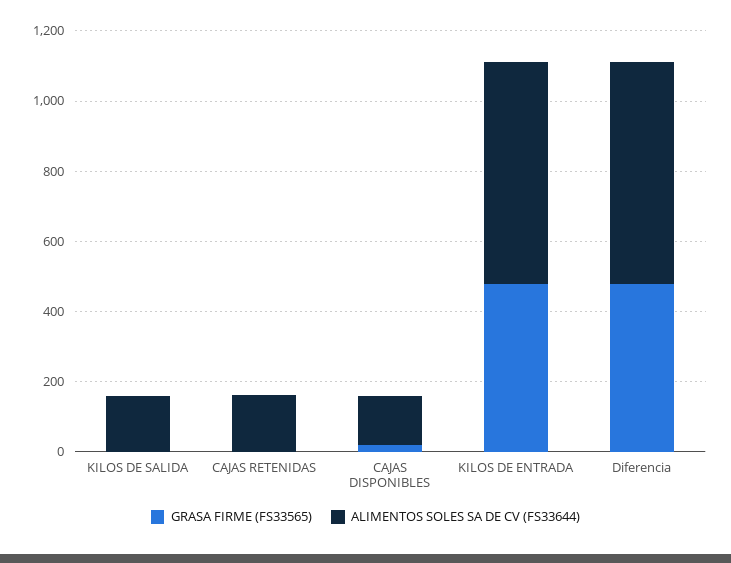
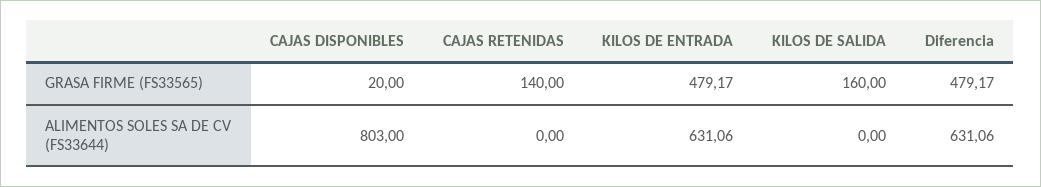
GRASA FIRME (FS33565), KILOS DE SALIDA: 0 -> 160
ALIMENTOS SOLES SA DE CV (FS33644), KILOS DE SALIDA: 150 -> 0
GRASA FIRME (FS33565), CAJAS RETENIDAS: 0 -> 140
ALIMENTOS SOLES SA DE CV (FS33644), CAJAS RETENIDAS: 150 -> 0
ALIMENTOS SOLES SA DE CV (FS33644), CAJAS DISPONIBLES: 150 -> 803

